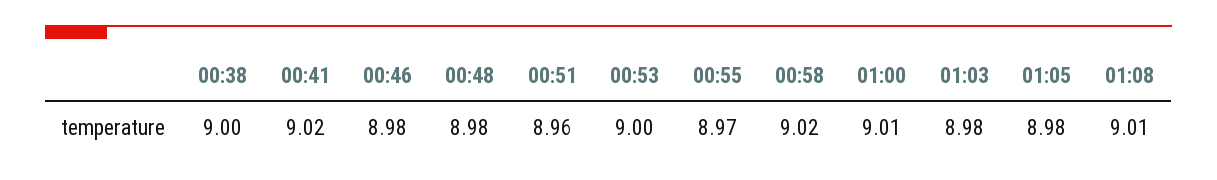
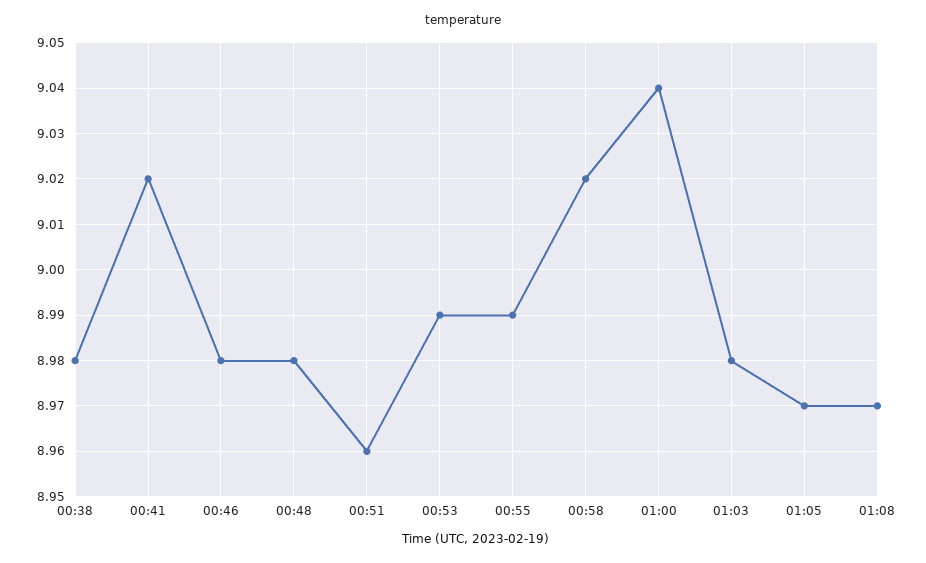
00:38: 9 -> 8.98
00:53: 9 -> 8.99
00:55: 8.97 -> 8.99
01:00: 9.01 -> 9.04
01:05: 8.98 -> 8.97
01:08: 9.01 -> 8.97

